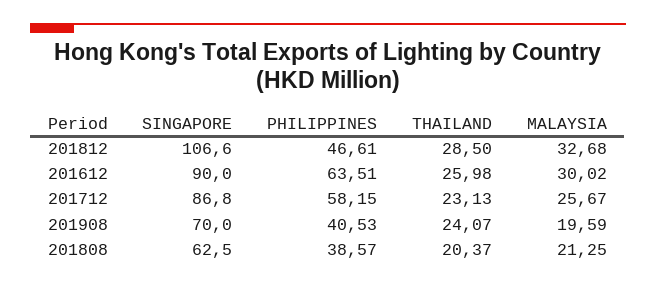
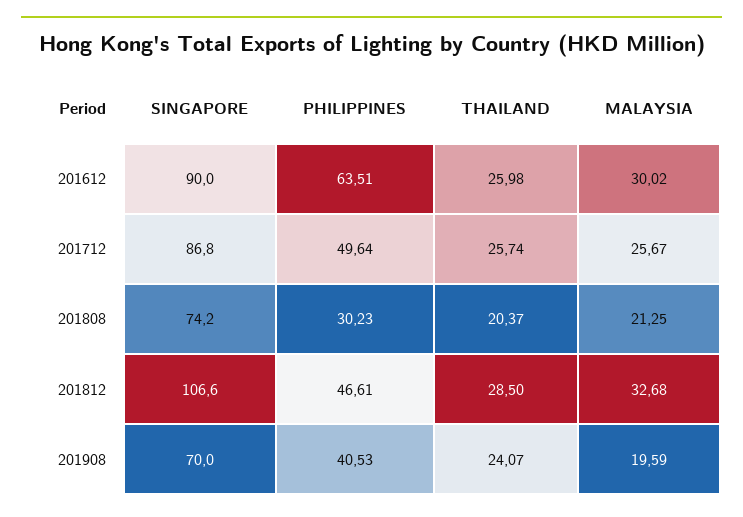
PHILIPPINES, 201712: 58.15 -> 49.64
THAILAND, 201712: 23.13 -> 25.74
SINGAPORE, 201808: 62.5 -> 74.2
PHILIPPINES, 201808: 38.57 -> 30.23

